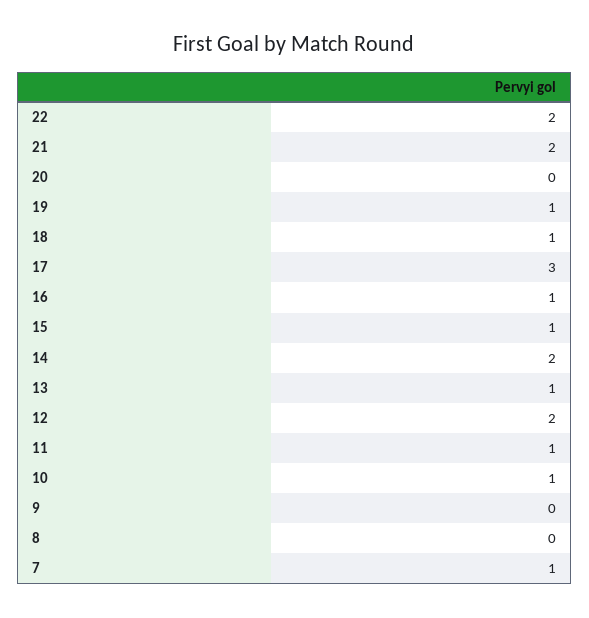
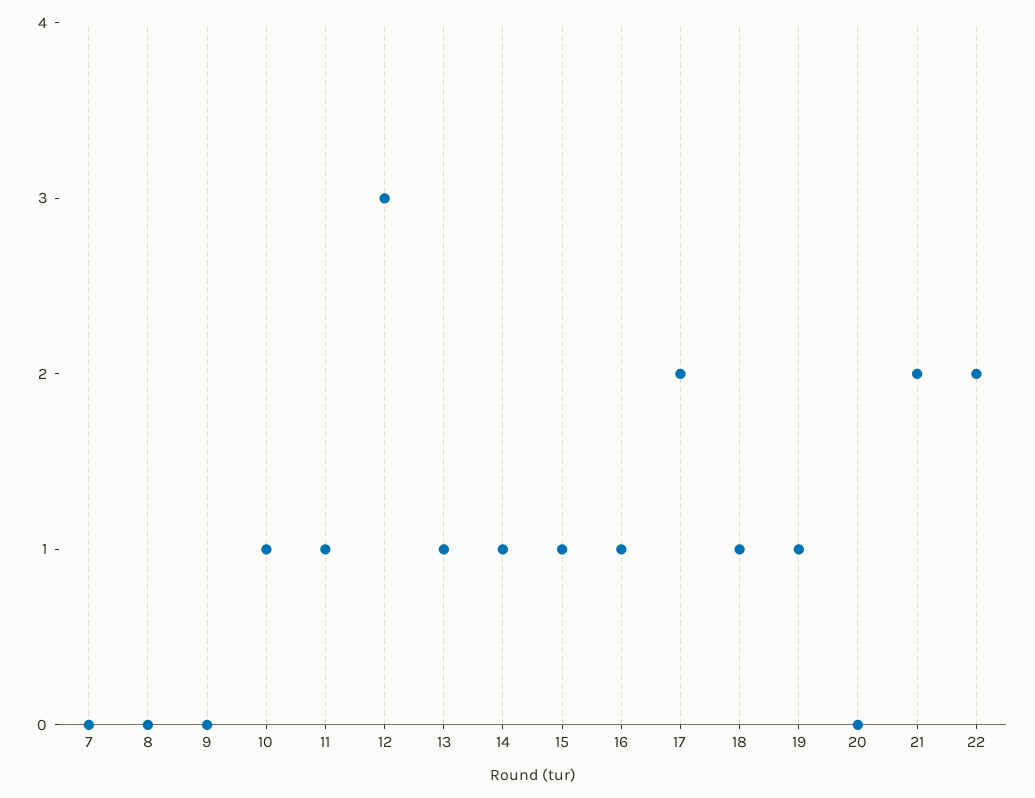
17: 3 -> 2
14: 2 -> 1
12: 2 -> 3
7: 1 -> 0

